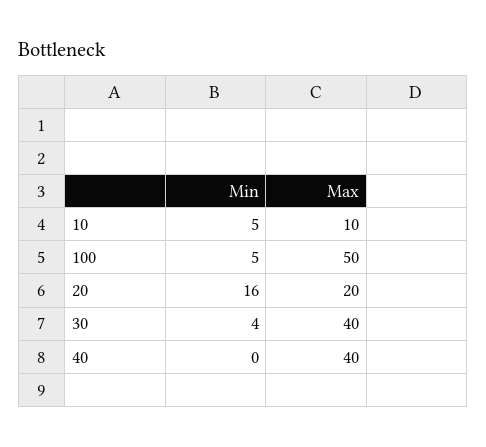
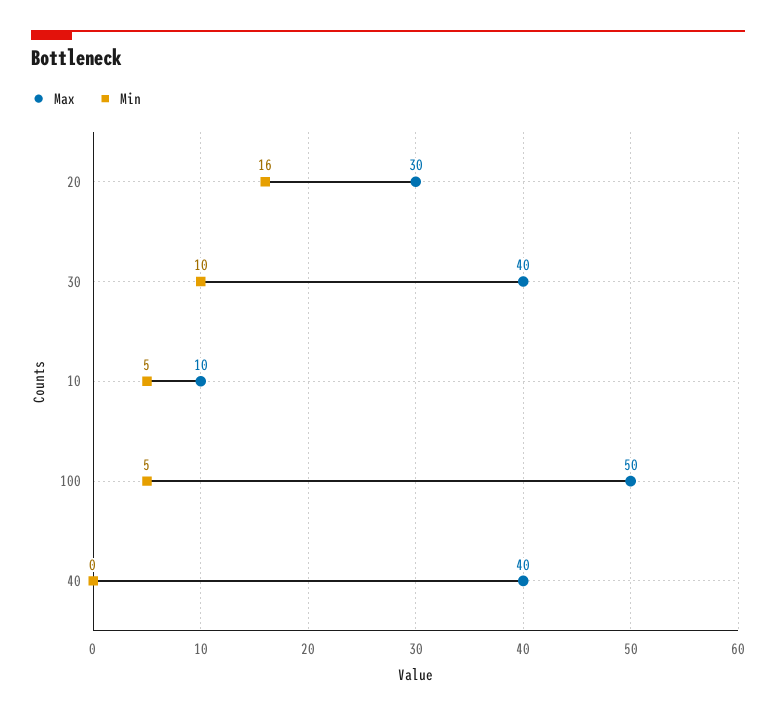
Max, 20: 20 -> 30
Min, 30: 4 -> 10

